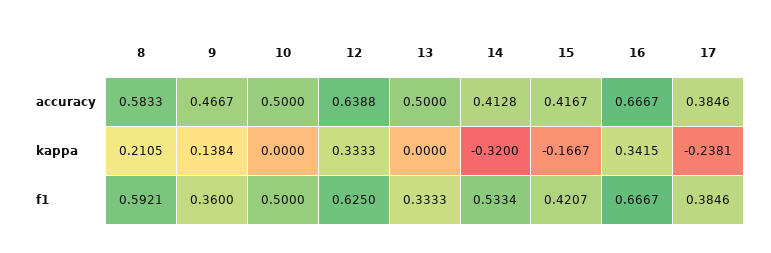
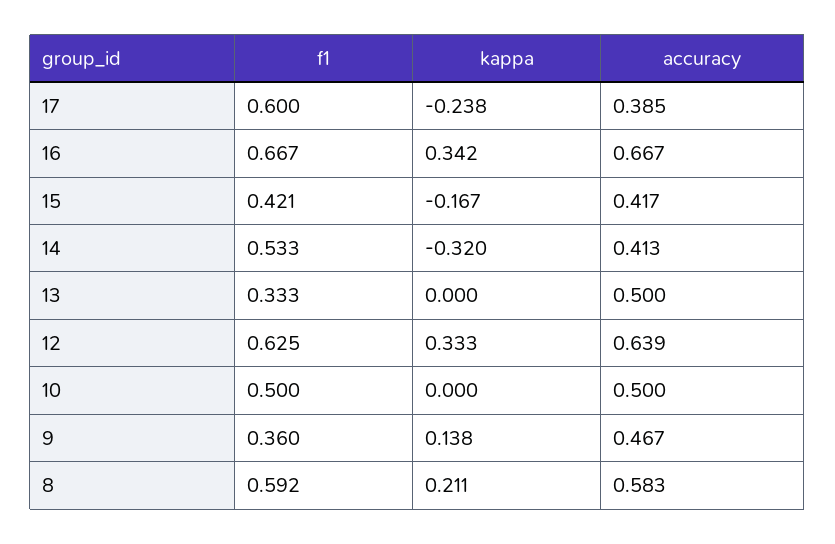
17, f1: 0.3846 -> 0.6

